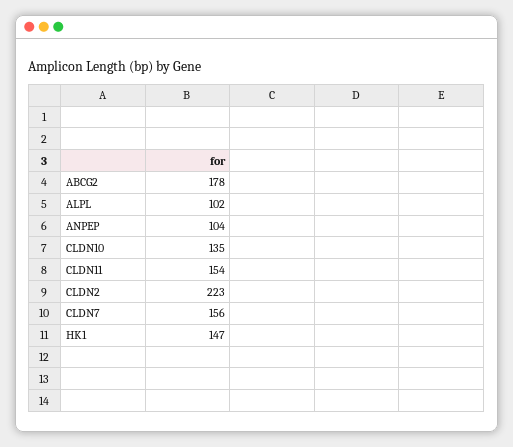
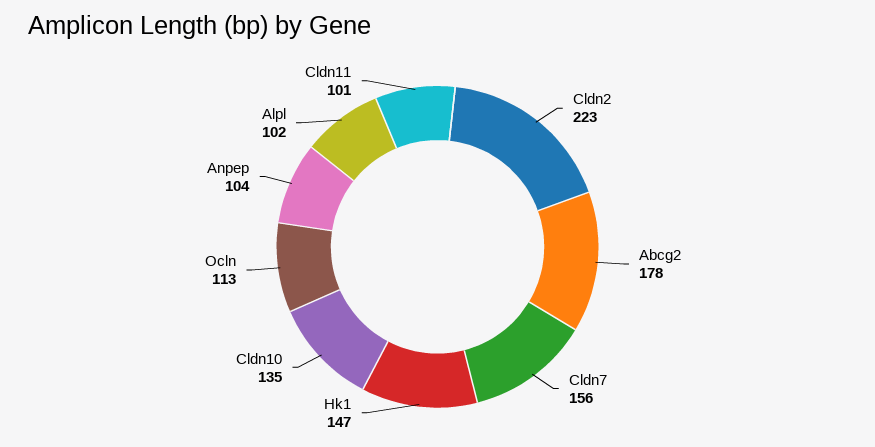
CLDN11: 154 -> 101
Ocln: none -> 113

